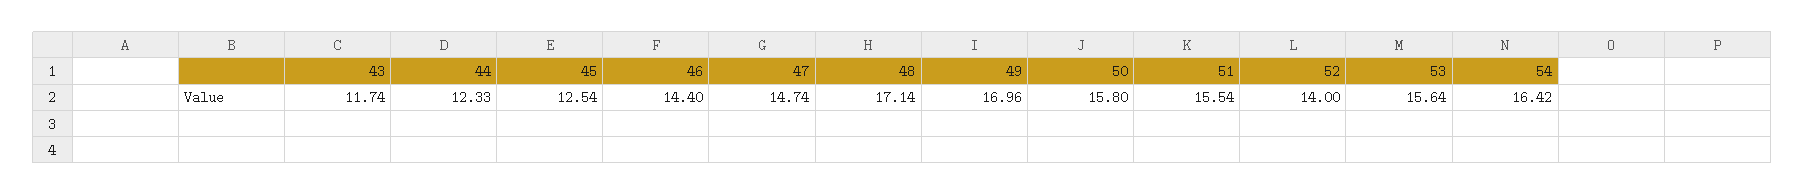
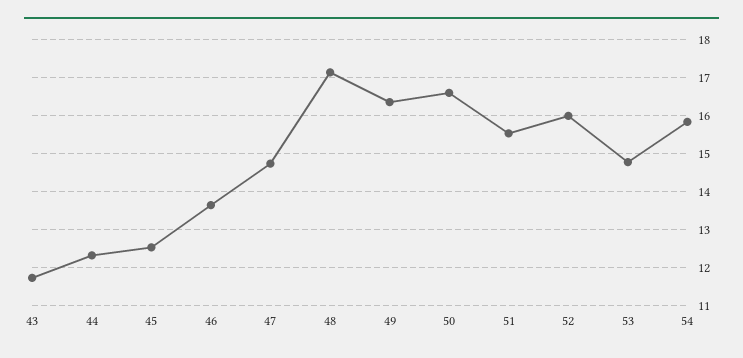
46: 14.4 -> 13.6
49: 16.96 -> 16.4
50: 15.8 -> 16.6
52: 14 -> 16
53: 15.64 -> 14.8
54: 16.42 -> 15.8

